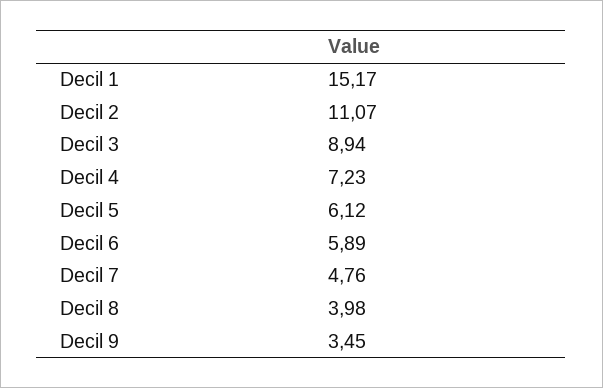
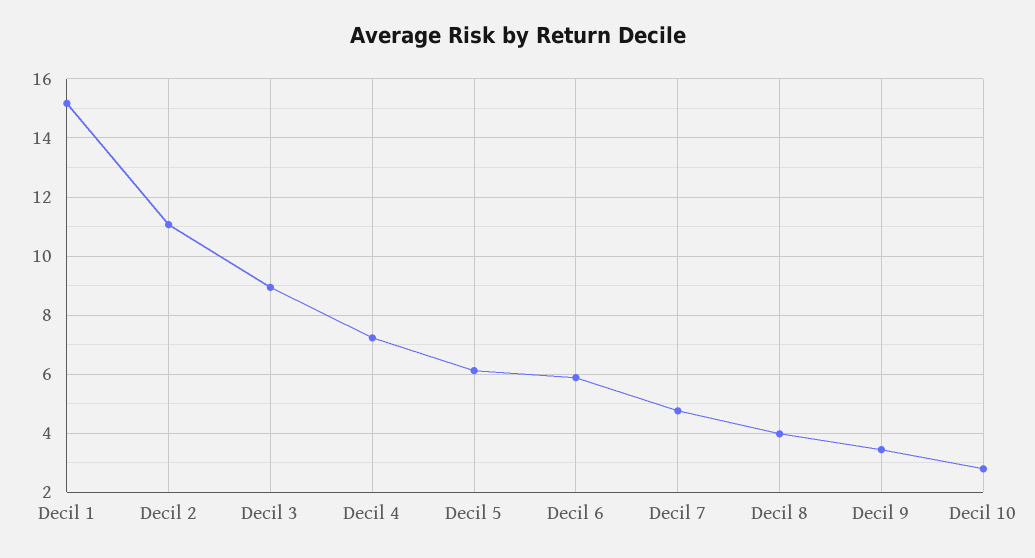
Decil 10: none -> 2.75

